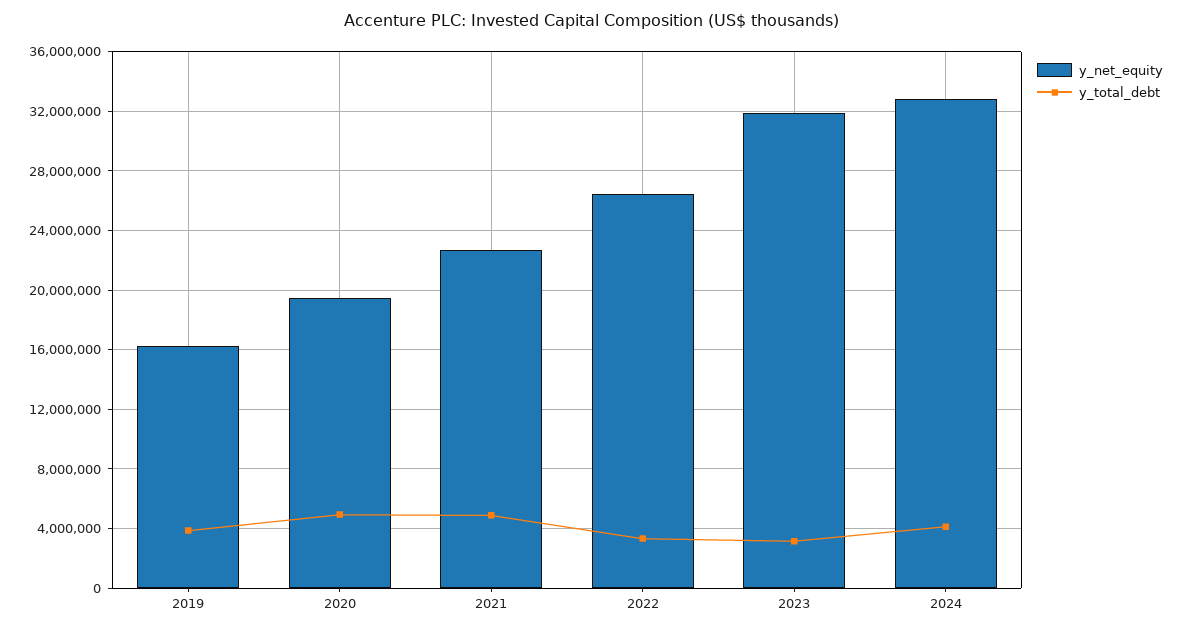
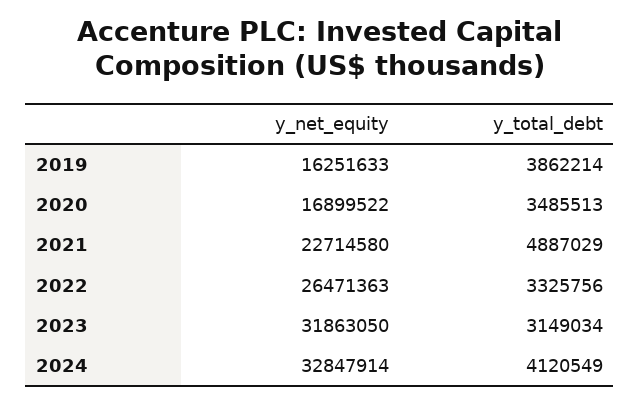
y_net_equity, 2020: 19500000 -> 16899522
y_total_debt, 2020: 5000000 -> 3485513

